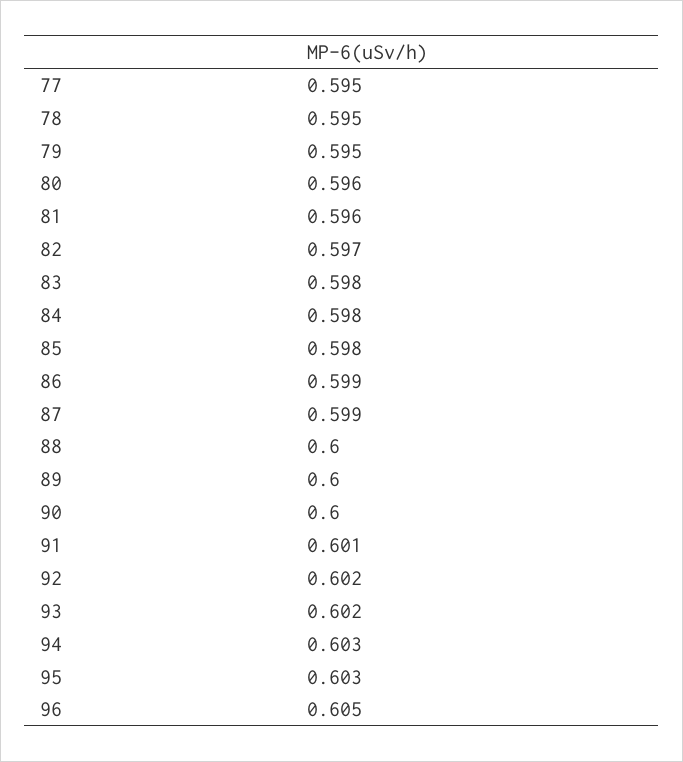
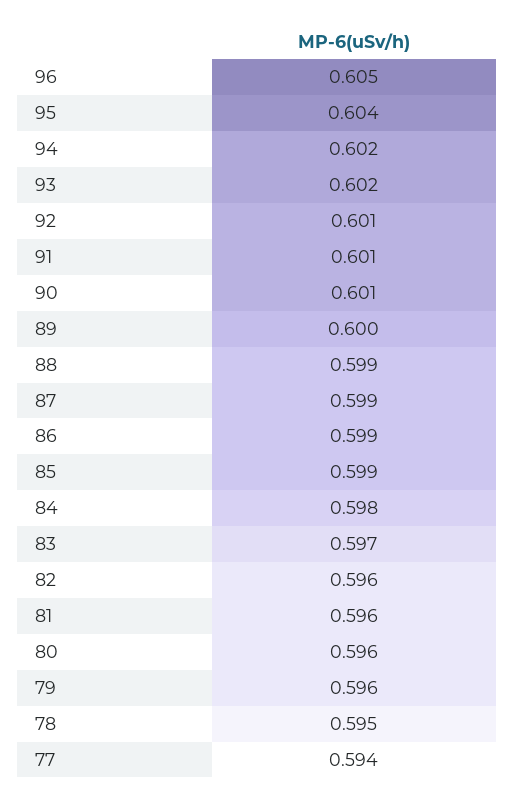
77: 0.595 -> 0.594
79: 0.595 -> 0.596
82: 0.597 -> 0.596
83: 0.598 -> 0.597
85: 0.598 -> 0.599
88: 0.6 -> 0.599
90: 0.6 -> 0.601
92: 0.602 -> 0.601
94: 0.603 -> 0.602
95: 0.603 -> 0.604

